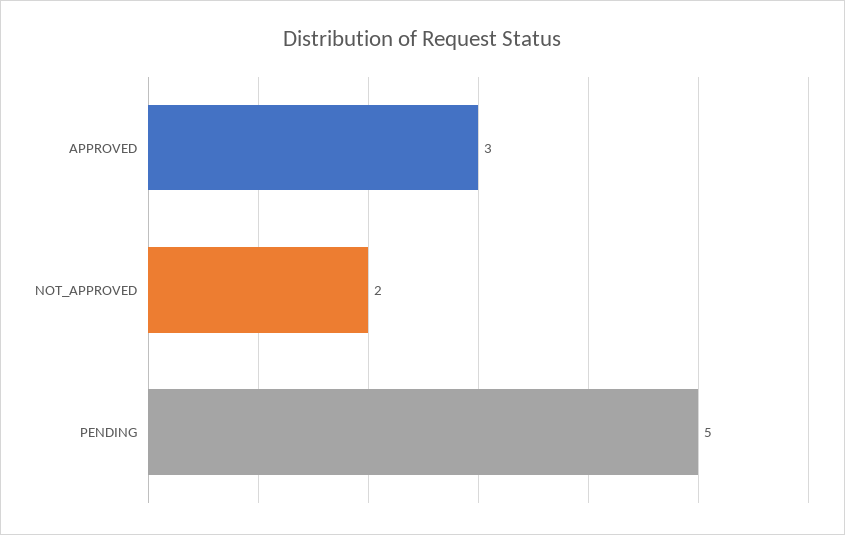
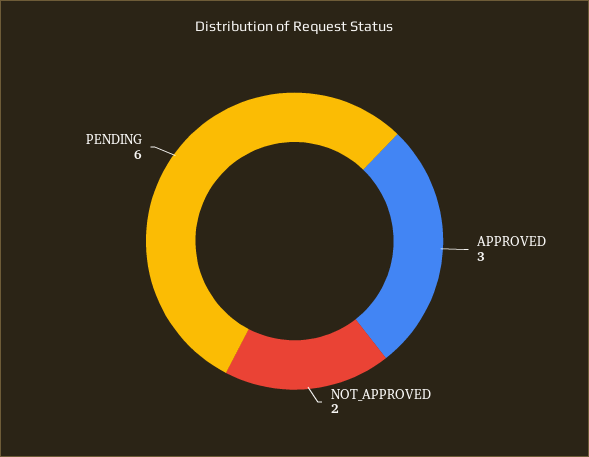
PENDING: 5 -> 6

